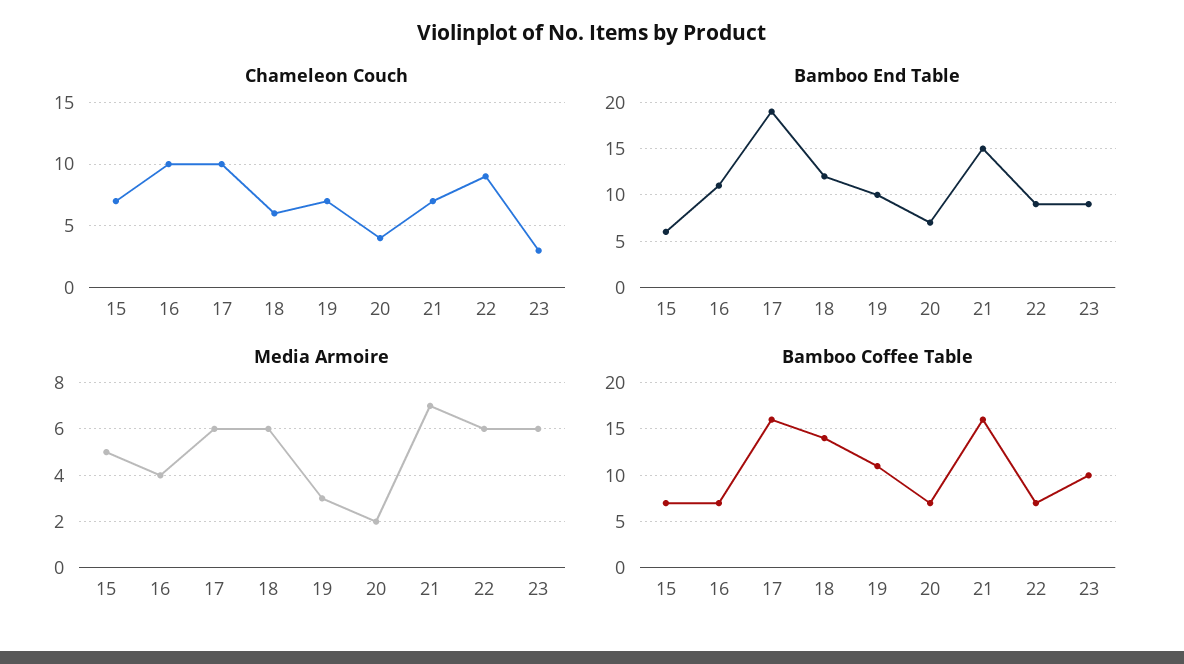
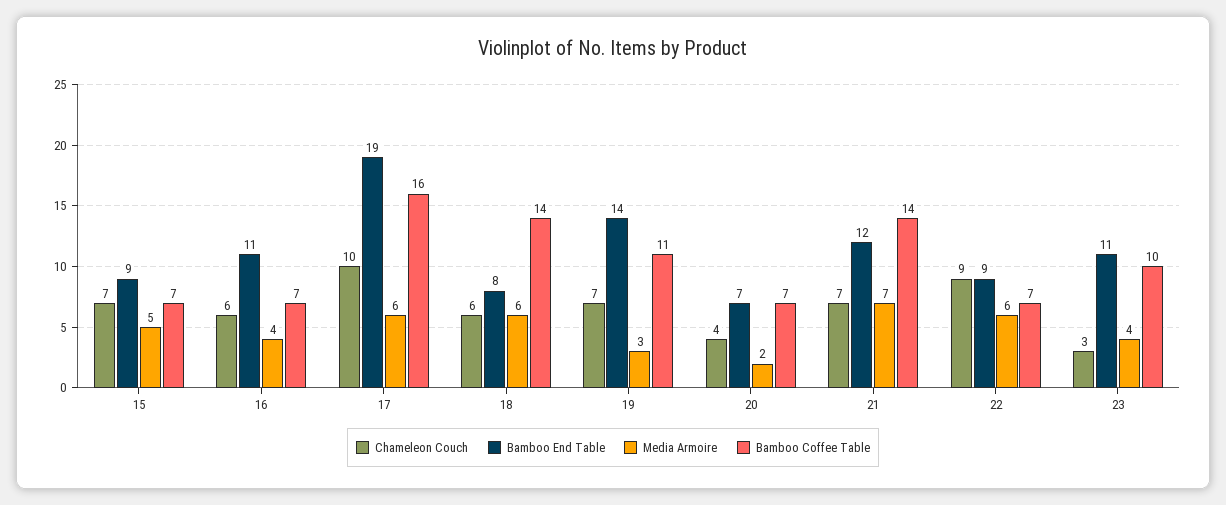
Chameleon Couch, 16: 10 -> 6
Bamboo End Table, 15: 6 -> 9
Bamboo End Table, 18: 12 -> 8
Bamboo End Table, 19: 10 -> 14
Bamboo End Table, 21: 15 -> 12
Bamboo End Table, 23: 9 -> 11
Media Armoire, 23: 6 -> 4
Bamboo Coffee Table, 21: 16 -> 14

